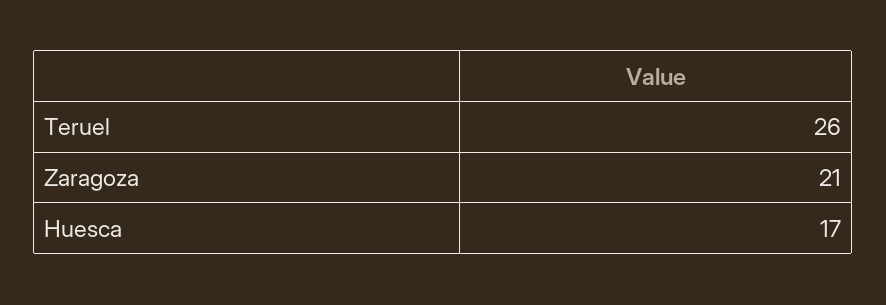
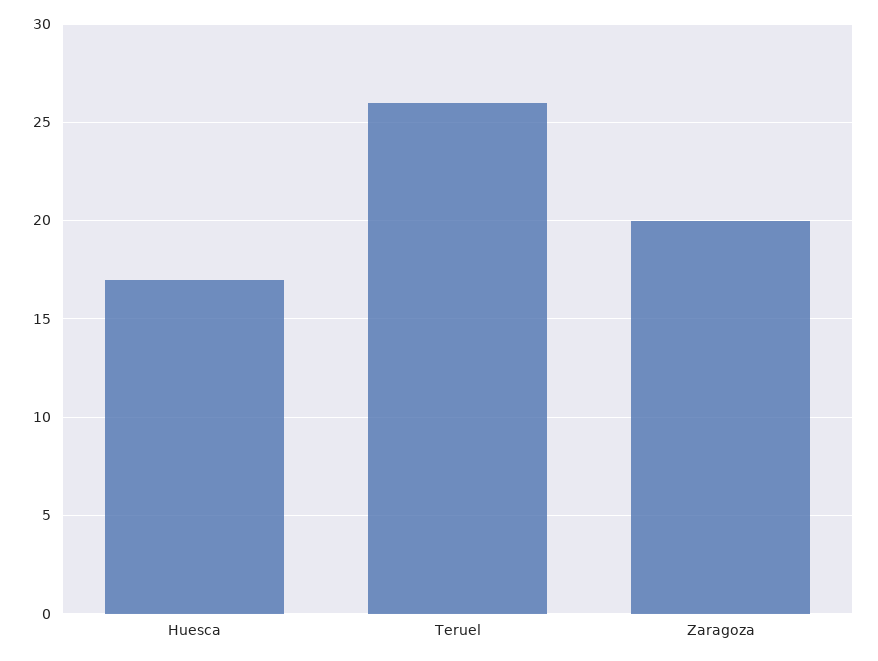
Zaragoza: 21 -> 20

